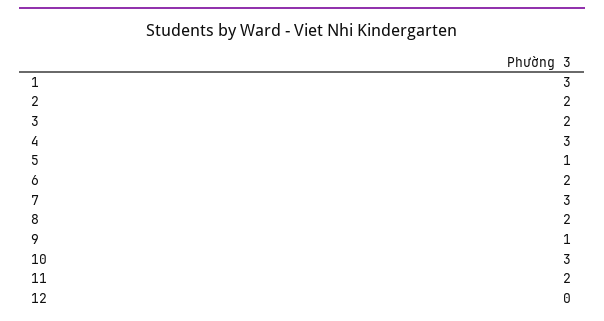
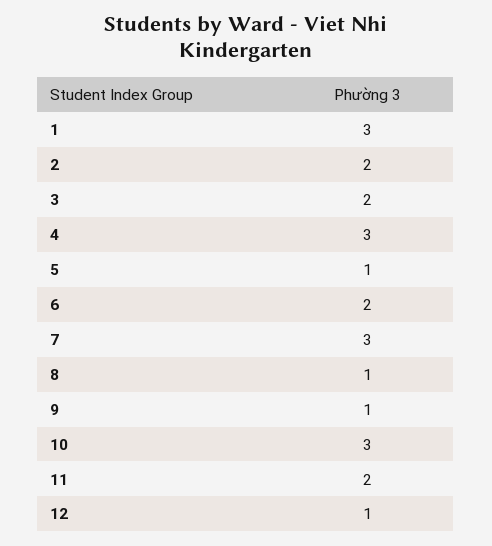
8: 2 -> 1
12: 0 -> 1

